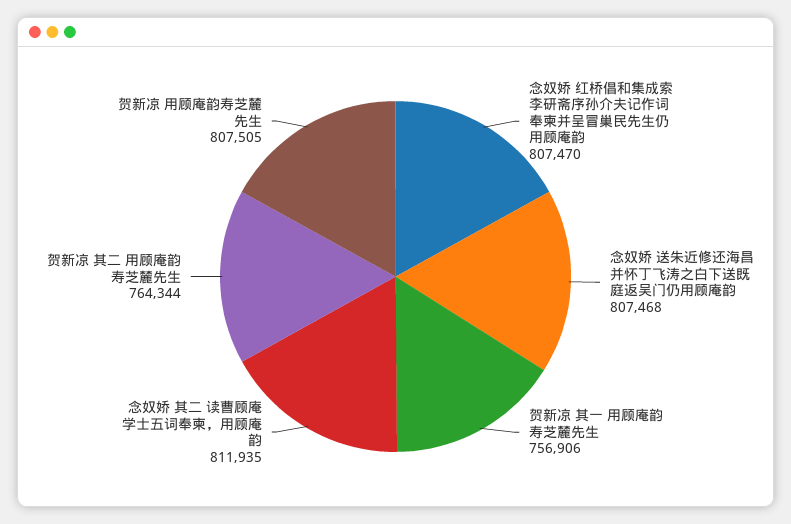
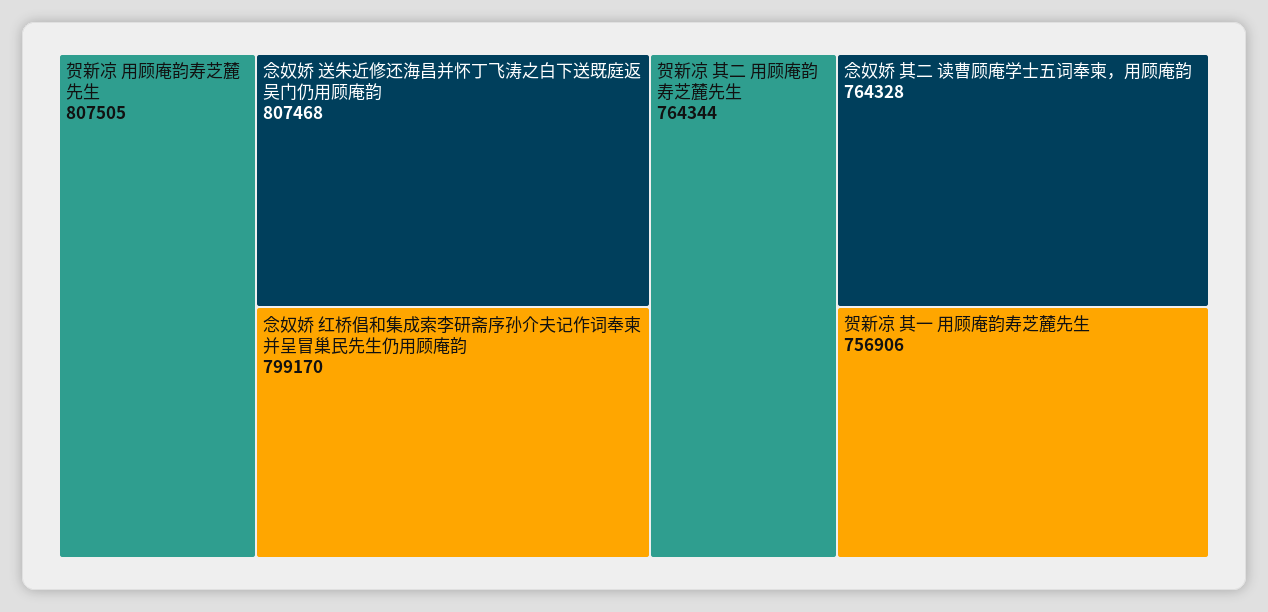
念奴娇 红桥倡和集成索李研斋序孙介夫记作词奉柬并呈冒巢民先生仍用顾庵韵: 807470 -> 799170
念奴娇 其二 读曹顾庵学士五词奉柬，用顾庵韵: 811935 -> 764328

